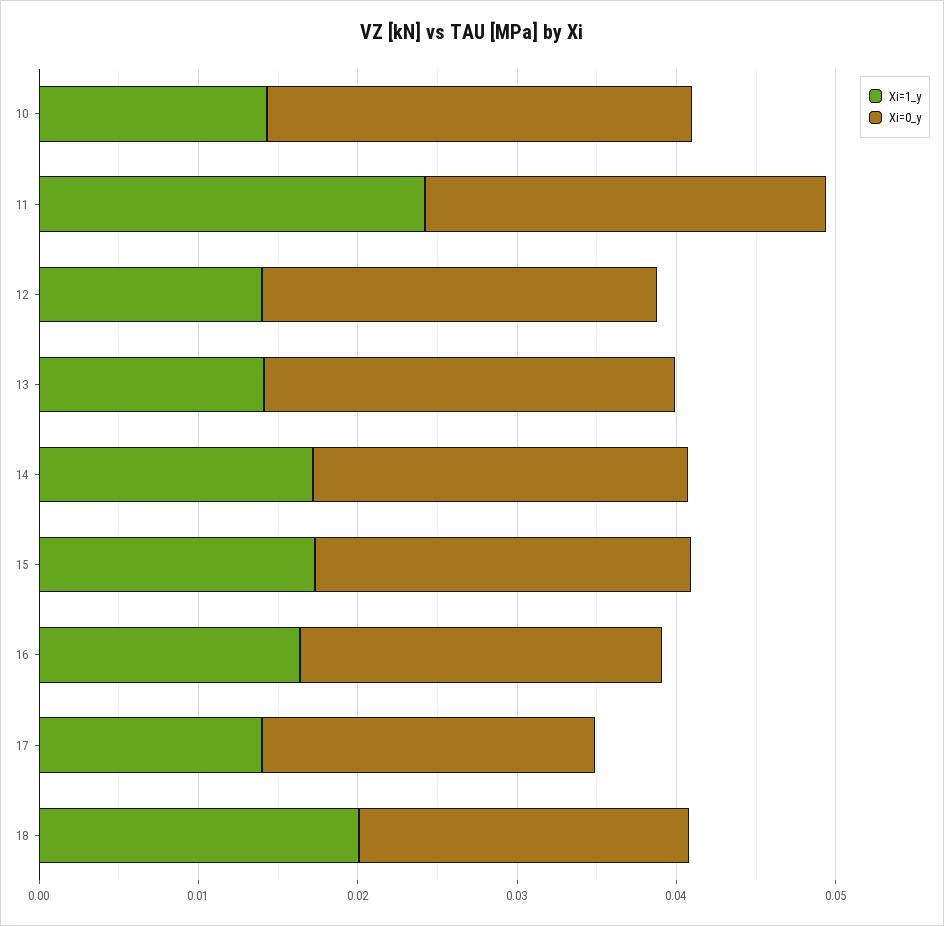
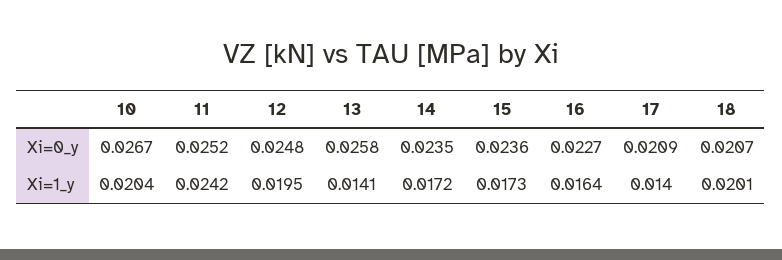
Xi=1_y, 10: 0.014 -> 0.0204
Xi=1_y, 12: 0.014 -> 0.0195

